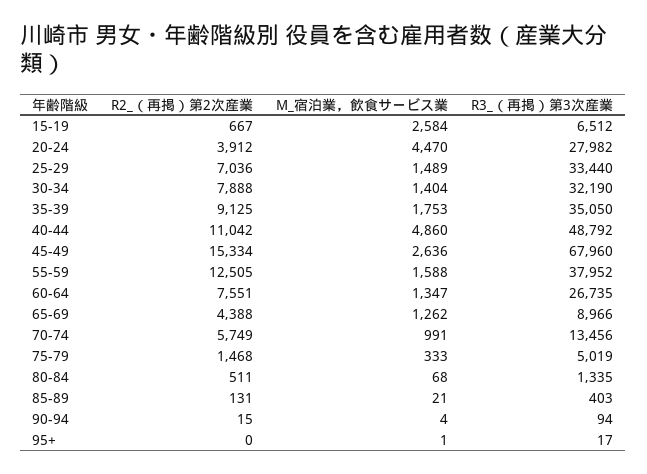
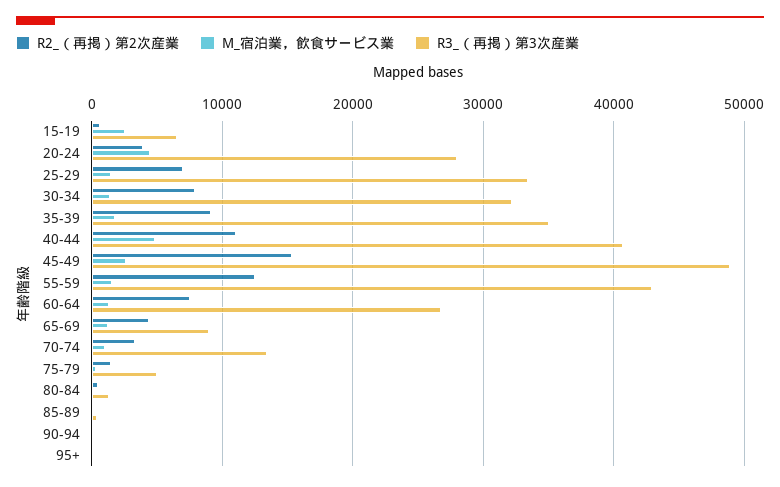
R3_（再掲）第3次産業, 40-44: 48792 -> 41000
R3_（再掲）第3次産業, 45-49: 67960 -> 49000
R3_（再掲）第3次産業, 55-59: 37952 -> 43000
R2_（再掲）第2次産業, 70-74: 5749 -> 3000

